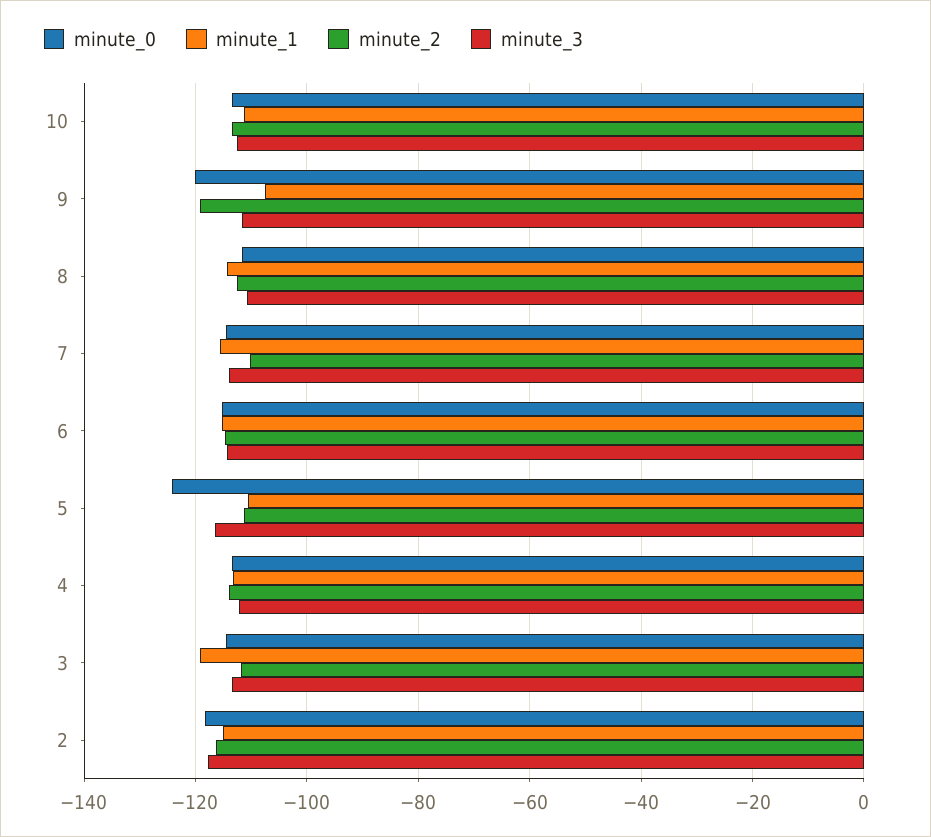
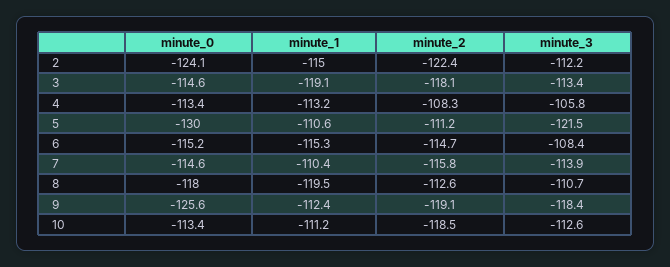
minute_2, 10: -114 -> -118.5
minute_0, 9: -120 -> -125.6
minute_1, 9: -108 -> -112.4
minute_3, 9: -112 -> -118.4
minute_0, 8: -112 -> -118
minute_1, 8: -114 -> -119.5
minute_1, 7: -116 -> -110.4
minute_2, 7: -110 -> -115.8
minute_3, 6: -114 -> -108.4
minute_0, 5: -124 -> -130
minute_3, 5: -116 -> -121.5
minute_2, 4: -114 -> -108.3
minute_3, 4: -112 -> -105.8
minute_2, 3: -112 -> -118.1
minute_0, 2: -118 -> -124.1
minute_2, 2: -116 -> -122.4
minute_3, 2: -118 -> -112.2

